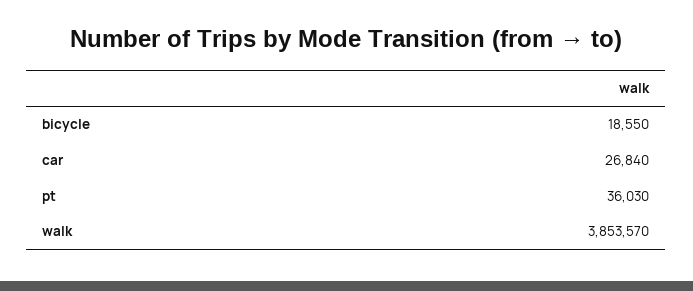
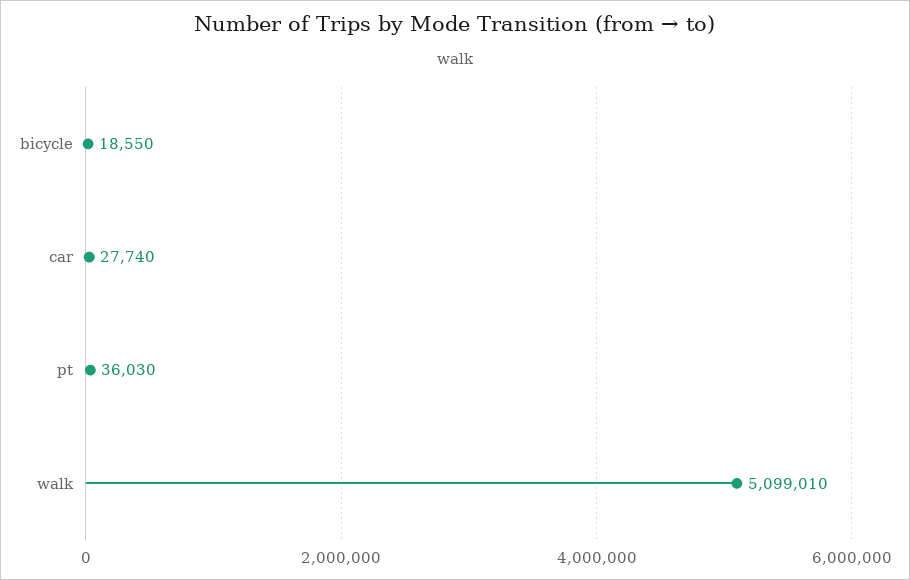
car: 26840 -> 27740
walk: 3853570 -> 5099010

